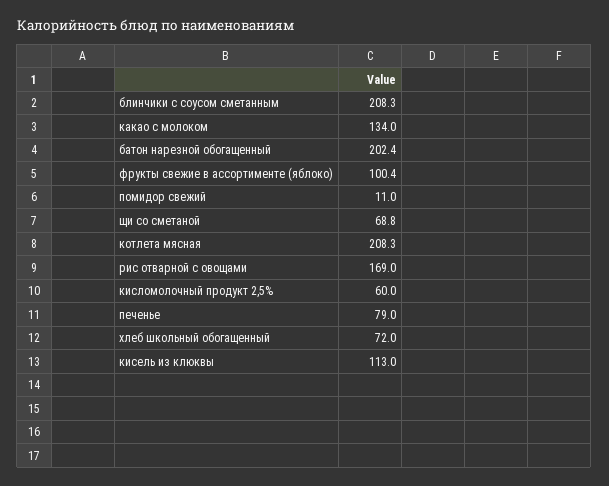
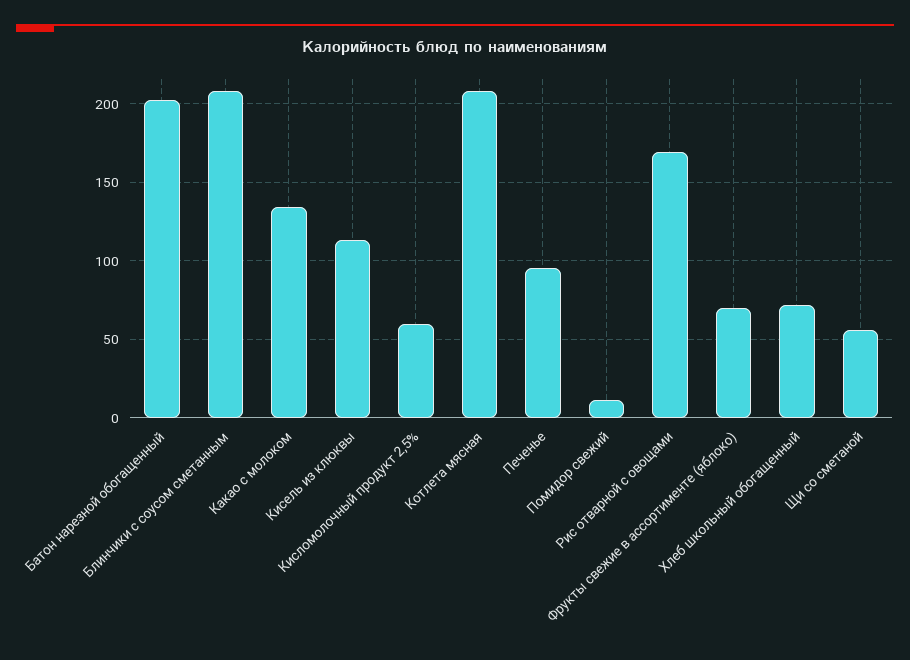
фрукты свежие в ассортименте (яблоко): 100.4 -> 70
щи со сметаной: 68.8 -> 55
печенье: 79 -> 95

